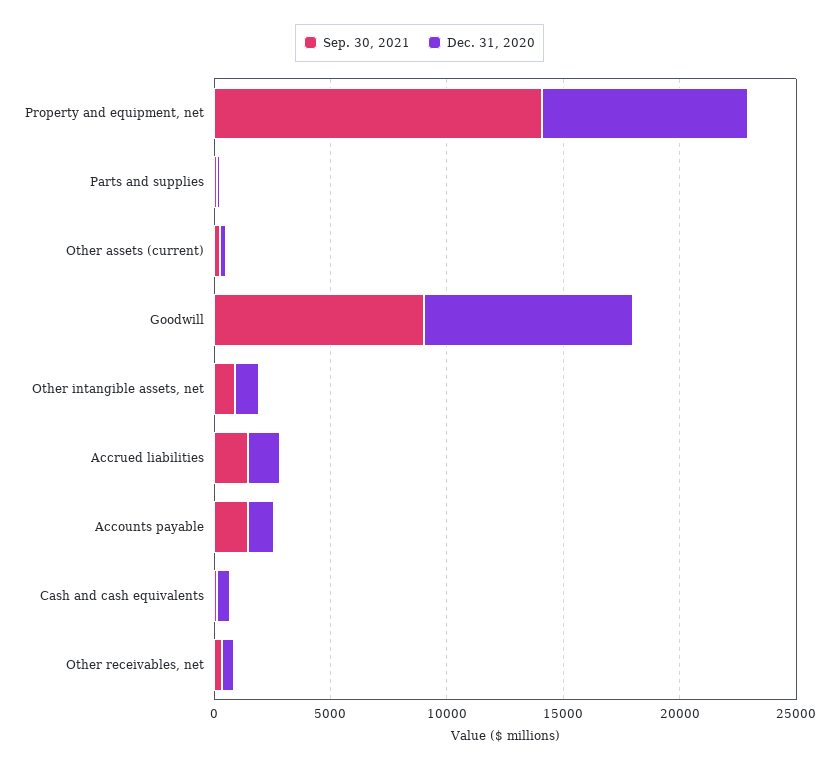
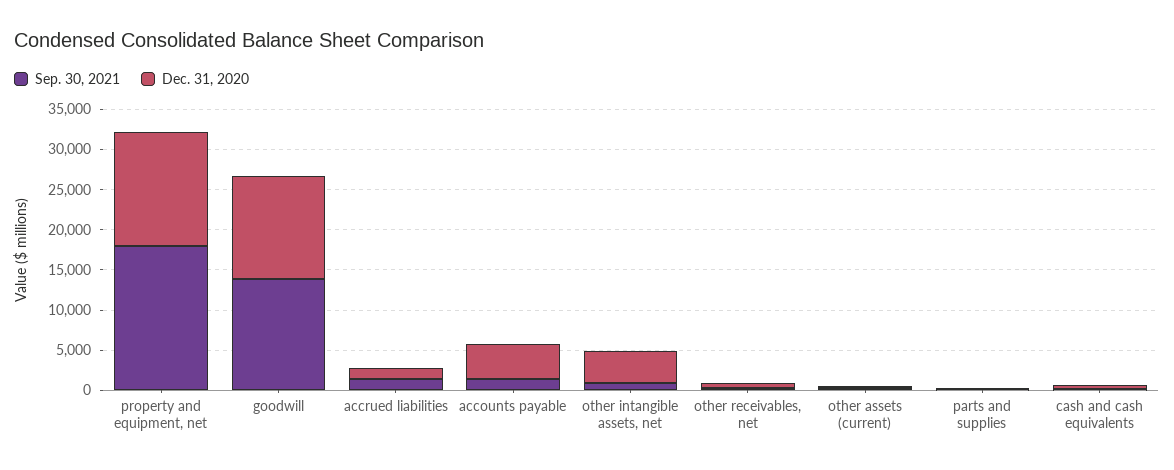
Sep. 30, 2021, Property and equipment, net: 14000 -> 18000
Dec. 31, 2020, Property and equipment, net: 9000 -> 14000
Sep. 30, 2021, Goodwill: 9000 -> 14000
Dec. 31, 2020, Goodwill: 9000 -> 13000
Dec. 31, 2020, Other intangible assets, net: 1000 -> 4000
Dec. 31, 2020, Accounts payable: 1000 -> 4000

